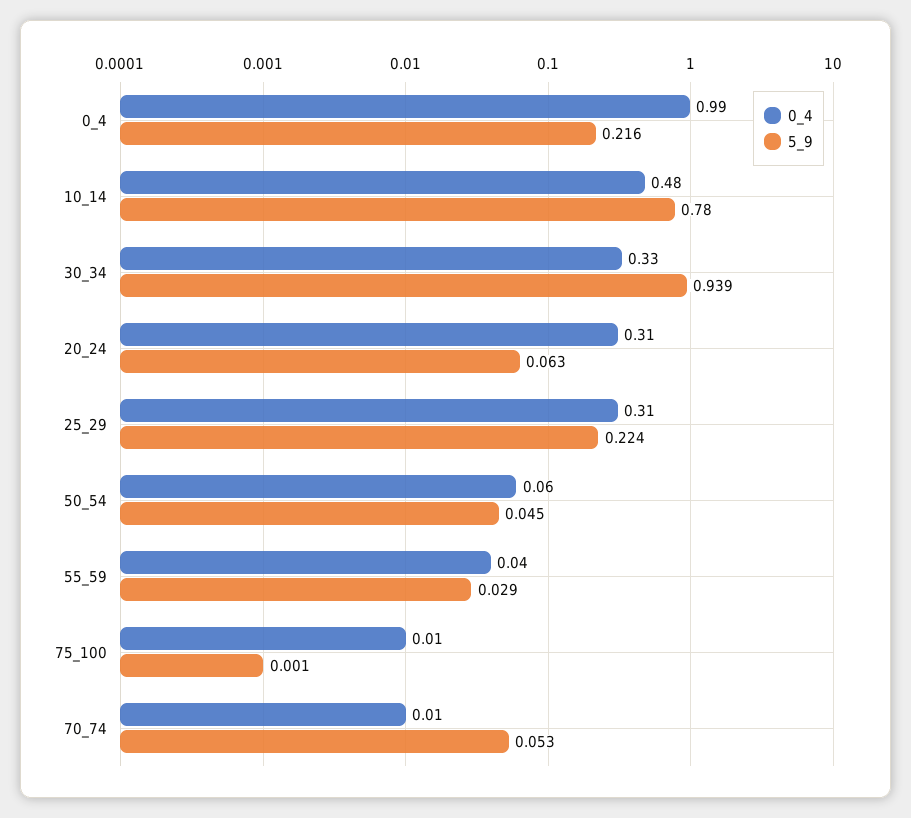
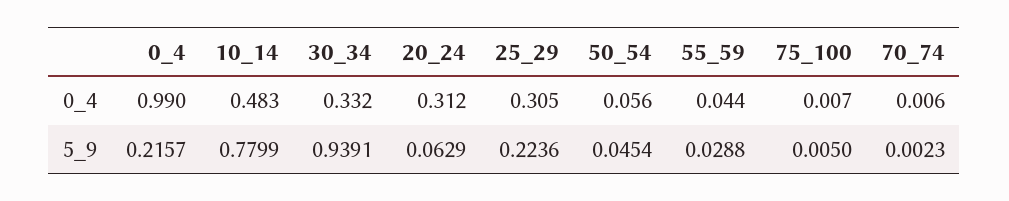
5_9, 75_100: 0.001 -> 0.005
5_9, 70_74: 0.053 -> 0.0023

